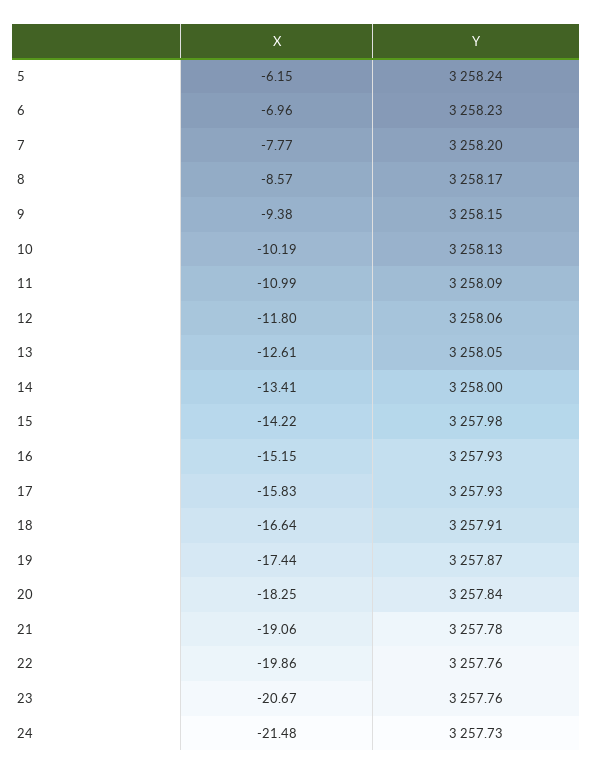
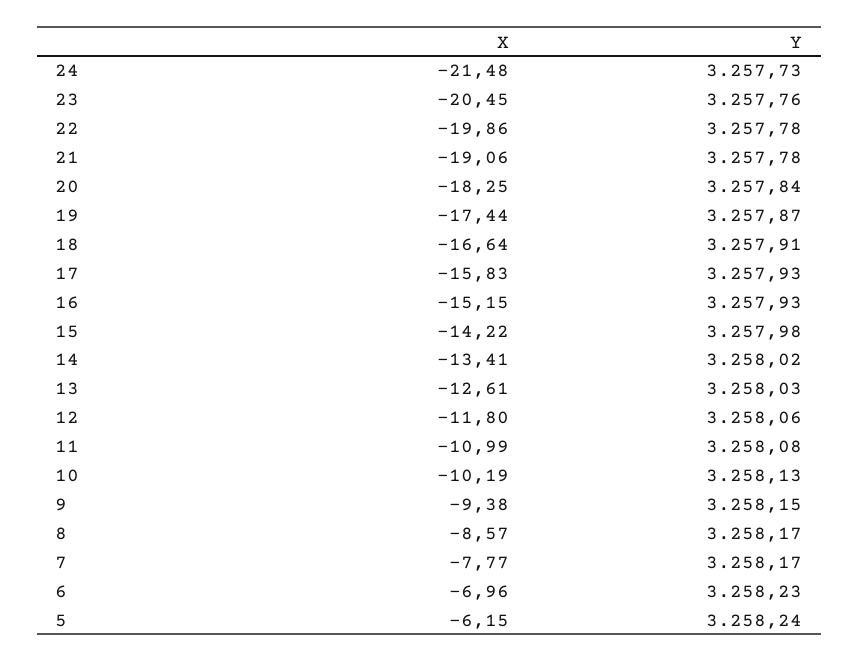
Y, 7: 3258.2 -> 3258.17
Y, 11: 3258.09 -> 3258.08
Y, 13: 3258.05 -> 3258.03
Y, 14: 3258 -> 3258.02
Y, 22: 3257.76 -> 3257.78
X, 23: -20.67 -> -20.45

